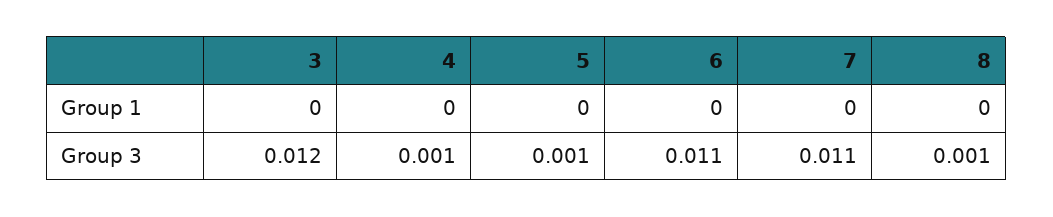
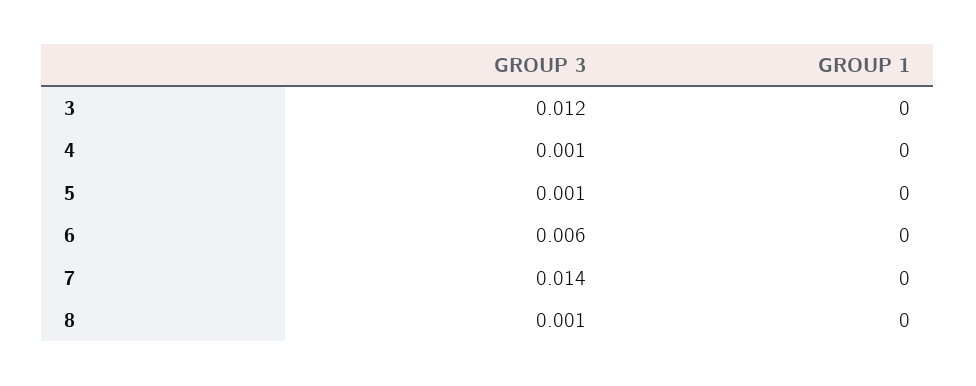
6, Group 3: 0.011 -> 0.006
7, Group 3: 0.011 -> 0.014

